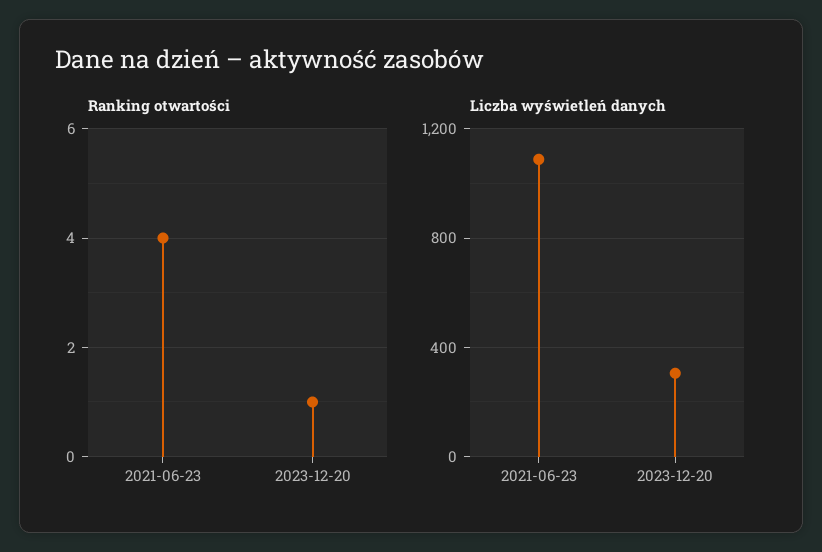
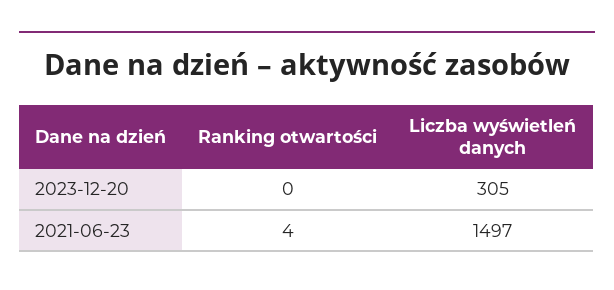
Ranking otwartości, 2023-12-20: 1 -> 0
Liczba wyświetleń danych, 2021-06-23: 1100 -> 1497

